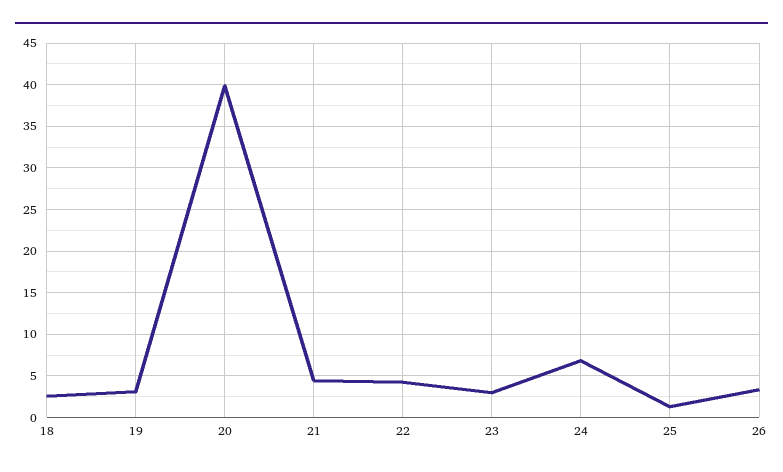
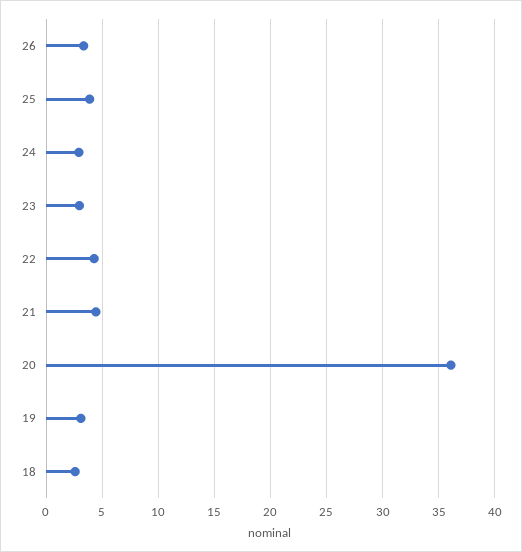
20: 40 -> 36
24: 7 -> 3
25: 1 -> 4

